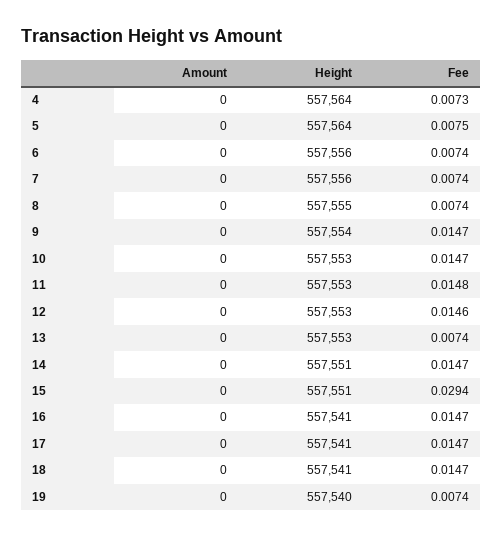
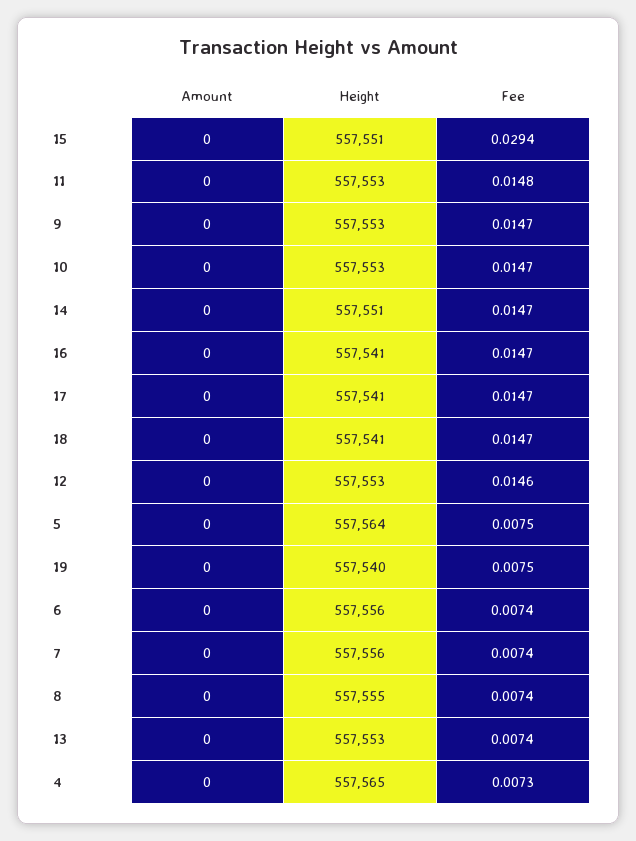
Height, 4: 557564 -> 557565
Height, 9: 557554 -> 557553
Fee, 19: 0.0074 -> 0.0075

